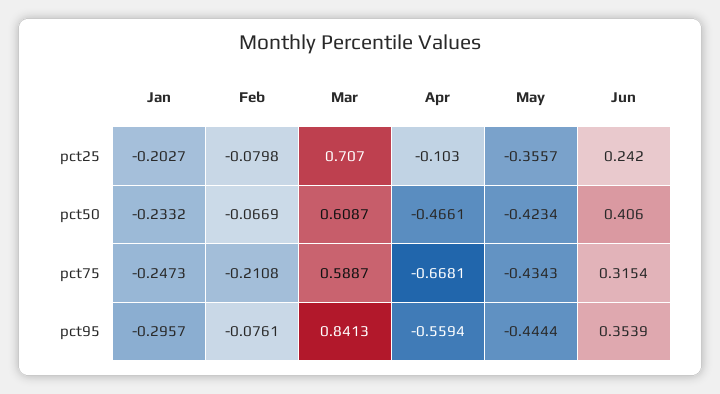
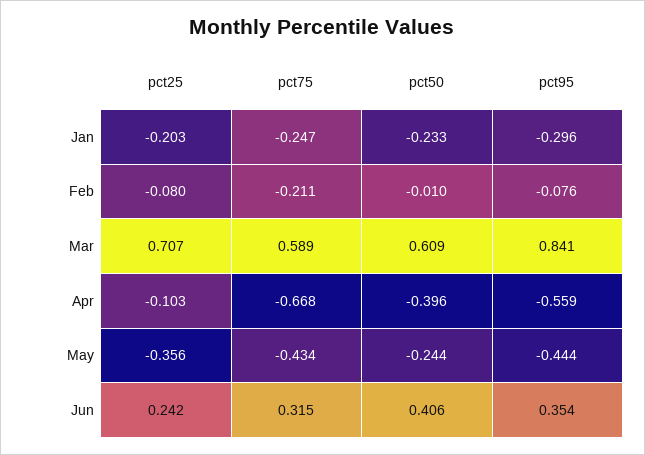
Feb, pct50: -0.0669 -> -0.01
Apr, pct50: -0.4661 -> -0.396
May, pct50: -0.4234 -> -0.244

